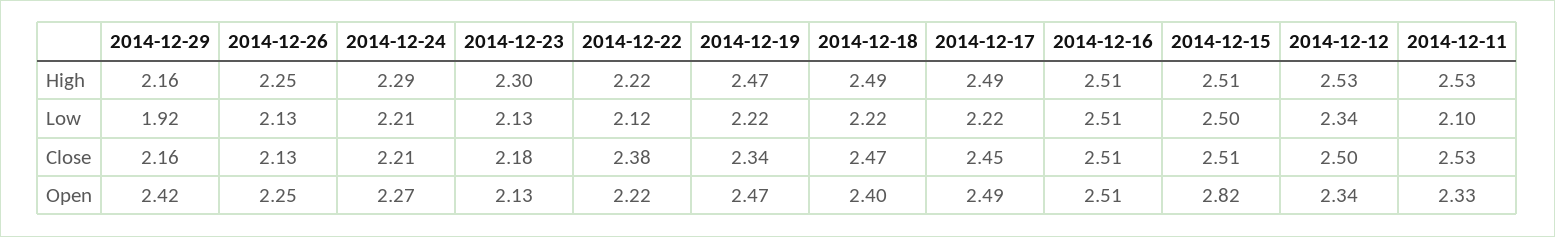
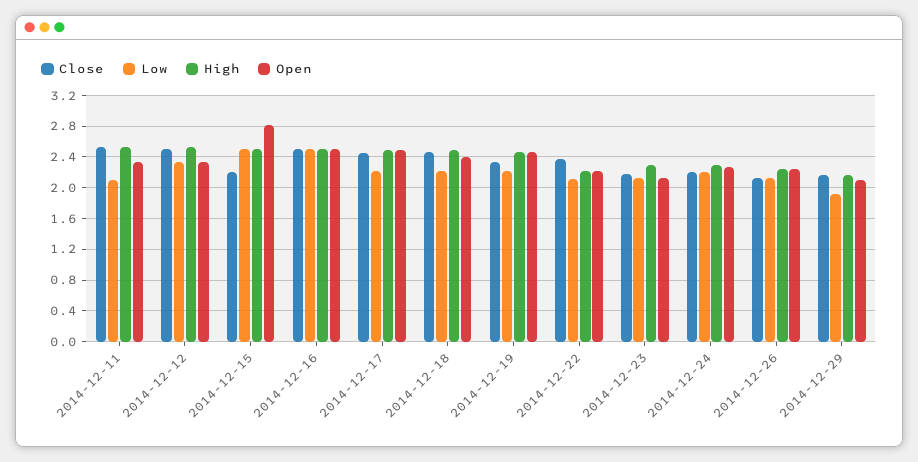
Close, 2014-12-15: 2.51 -> 2.2
Open, 2014-12-29: 2.42 -> 2.1

